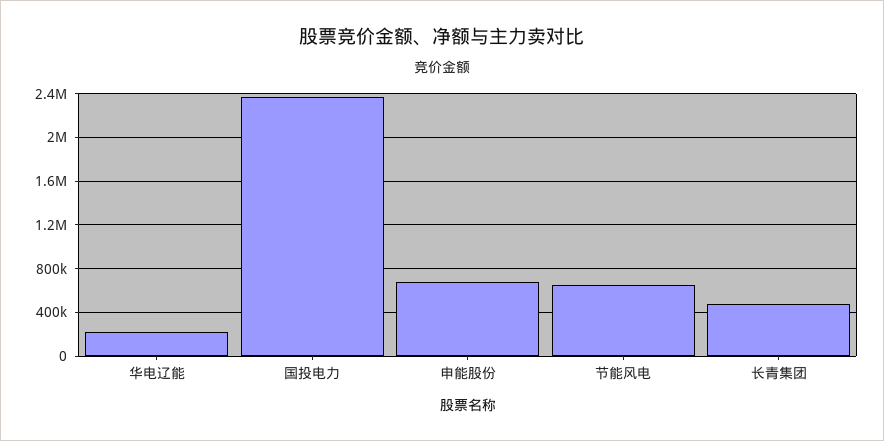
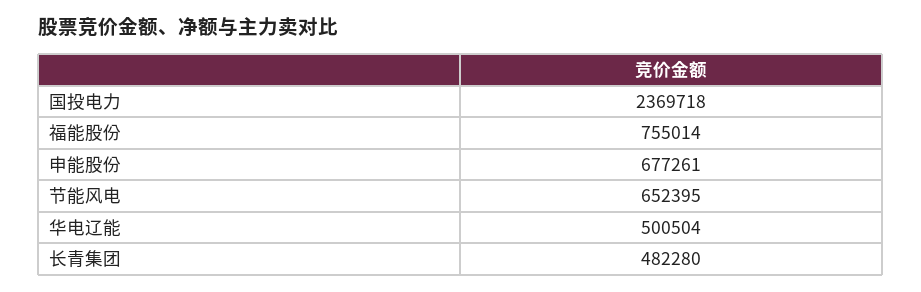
华电辽能: 200000 -> 500504
福能股份: none -> 755014

